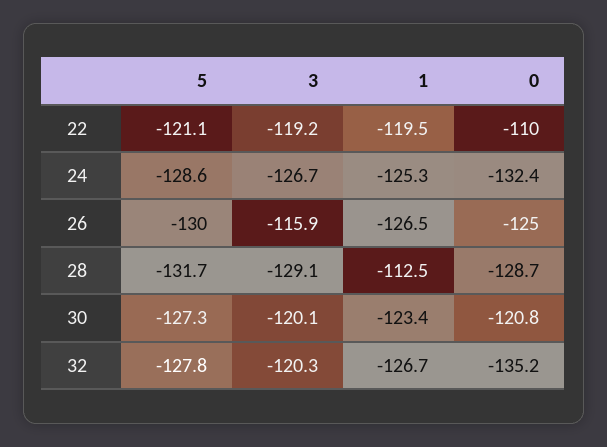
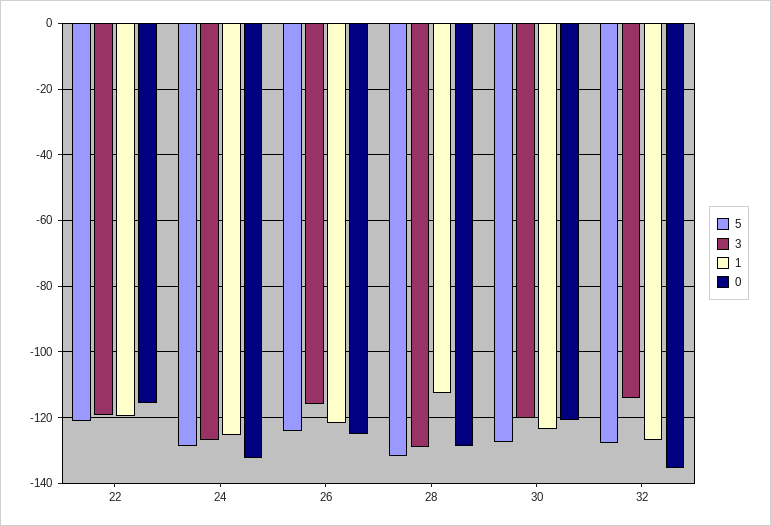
0, 22: -110 -> -116
5, 26: -130 -> -124
1, 26: -126.5 -> -122
3, 32: -120.3 -> -114

